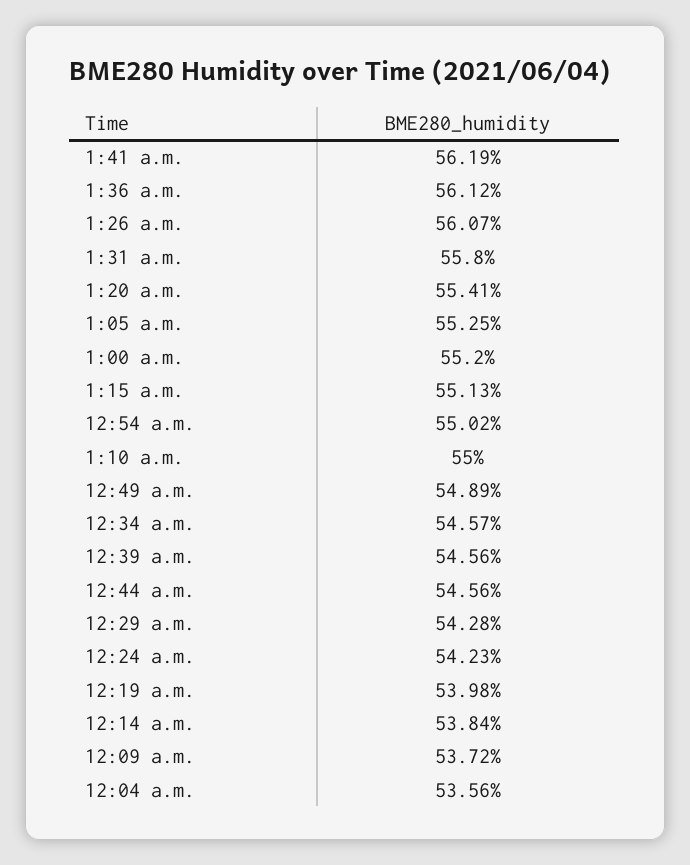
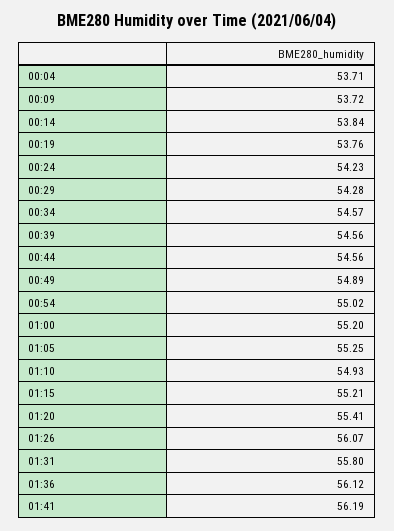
1:15 a.m.: 55.13 -> 55.21
1:10 a.m.: 55 -> 54.93
12:19 a.m.: 53.98 -> 53.76
12:04 a.m.: 53.56 -> 53.71

